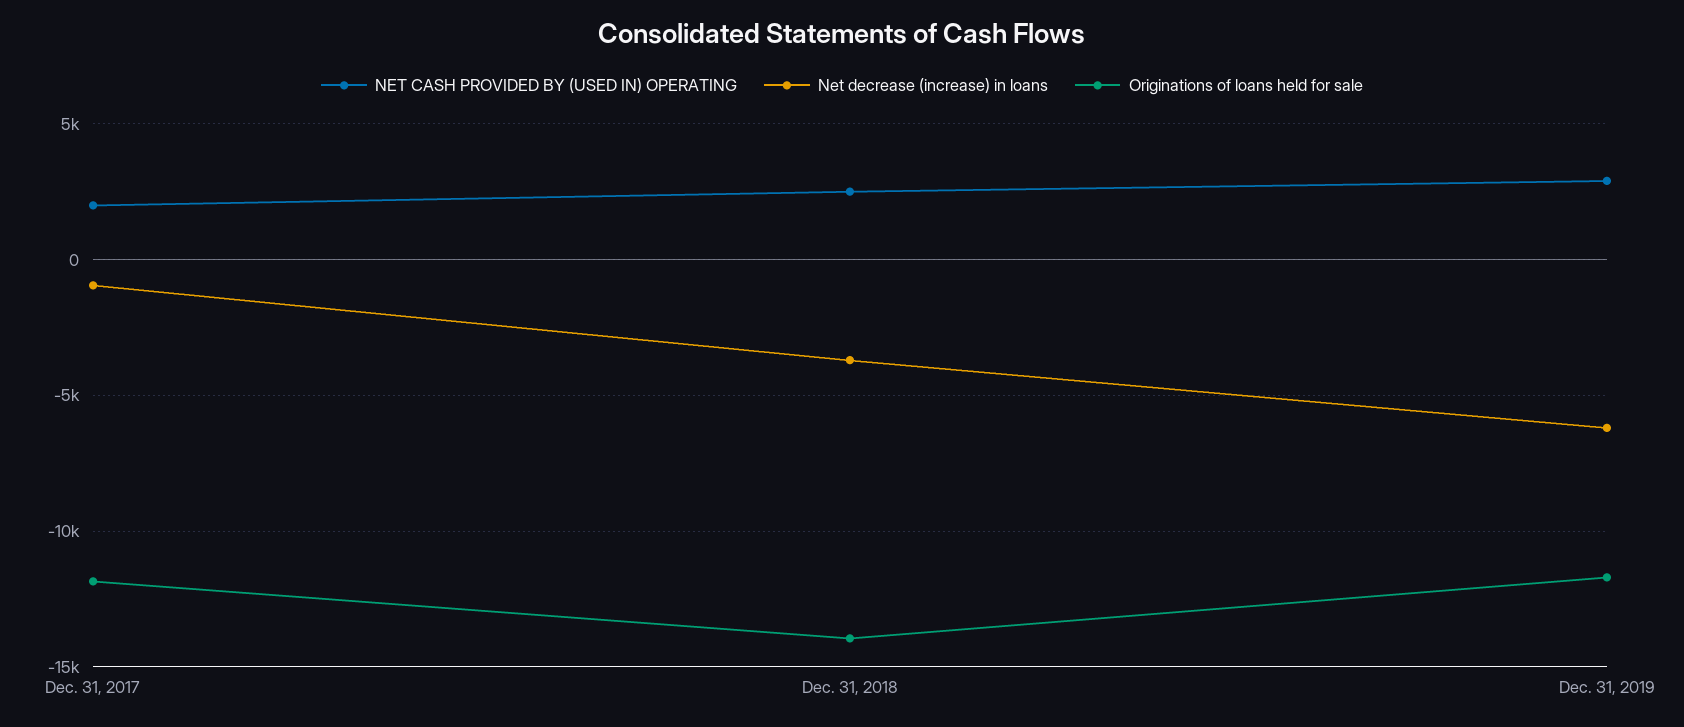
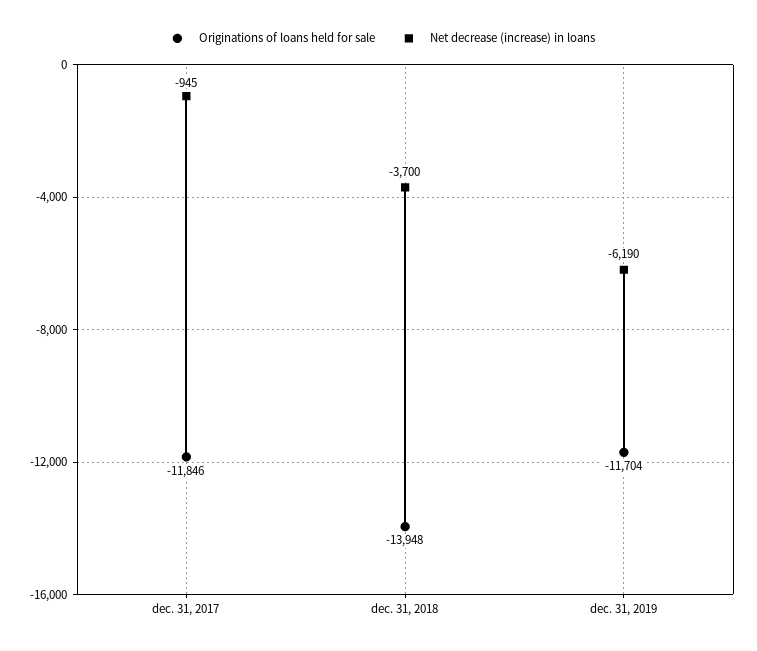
NET CASH PROVIDED BY (USED IN) OPERATING, Dec. 31, 2017: 2000 -> none
NET CASH PROVIDED BY (USED IN) OPERATING, Dec. 31, 2018: 2500 -> none
NET CASH PROVIDED BY (USED IN) OPERATING, Dec. 31, 2019: 3000 -> none

